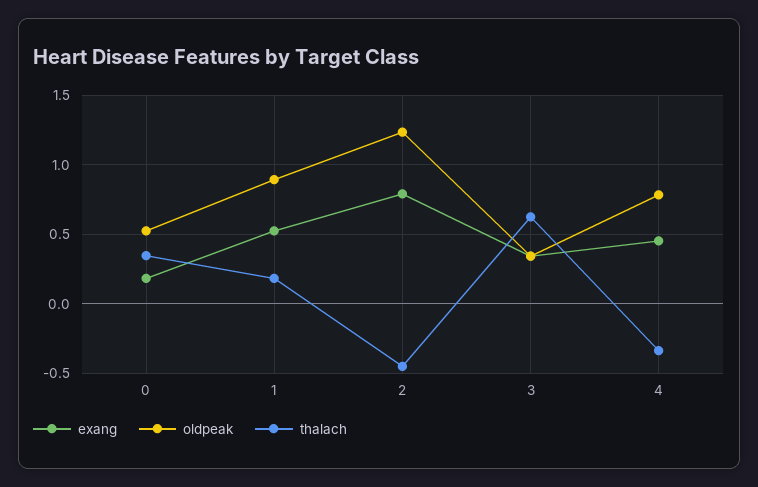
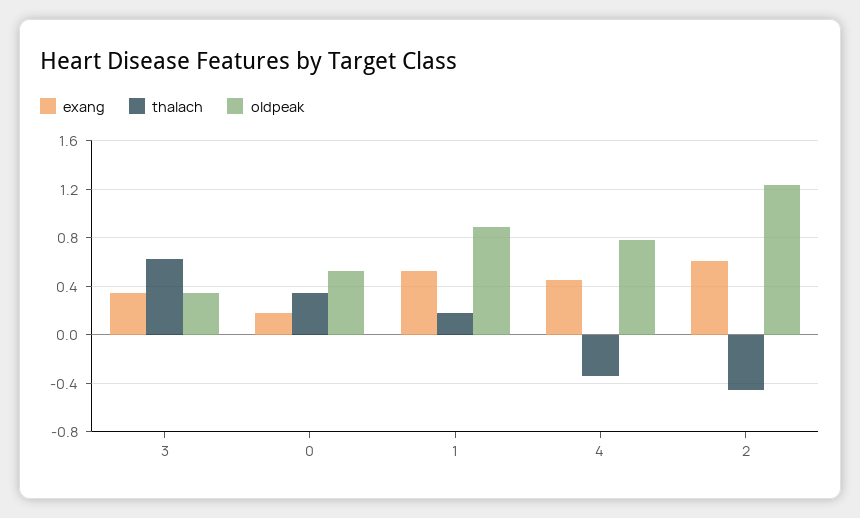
exang, 2: 0.8 -> 0.6

